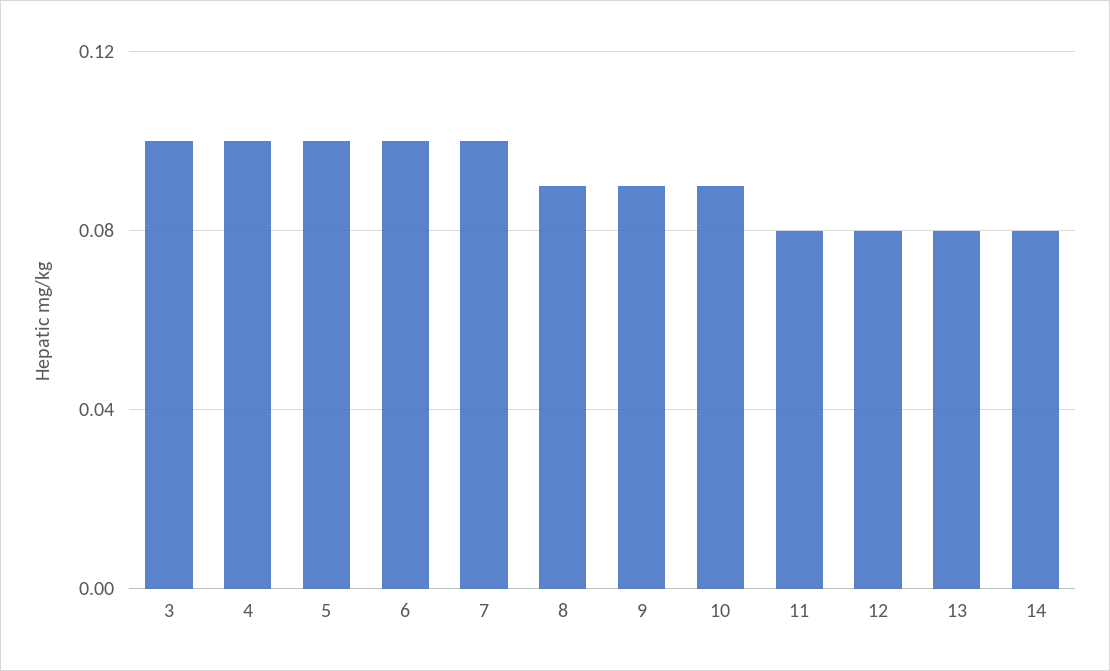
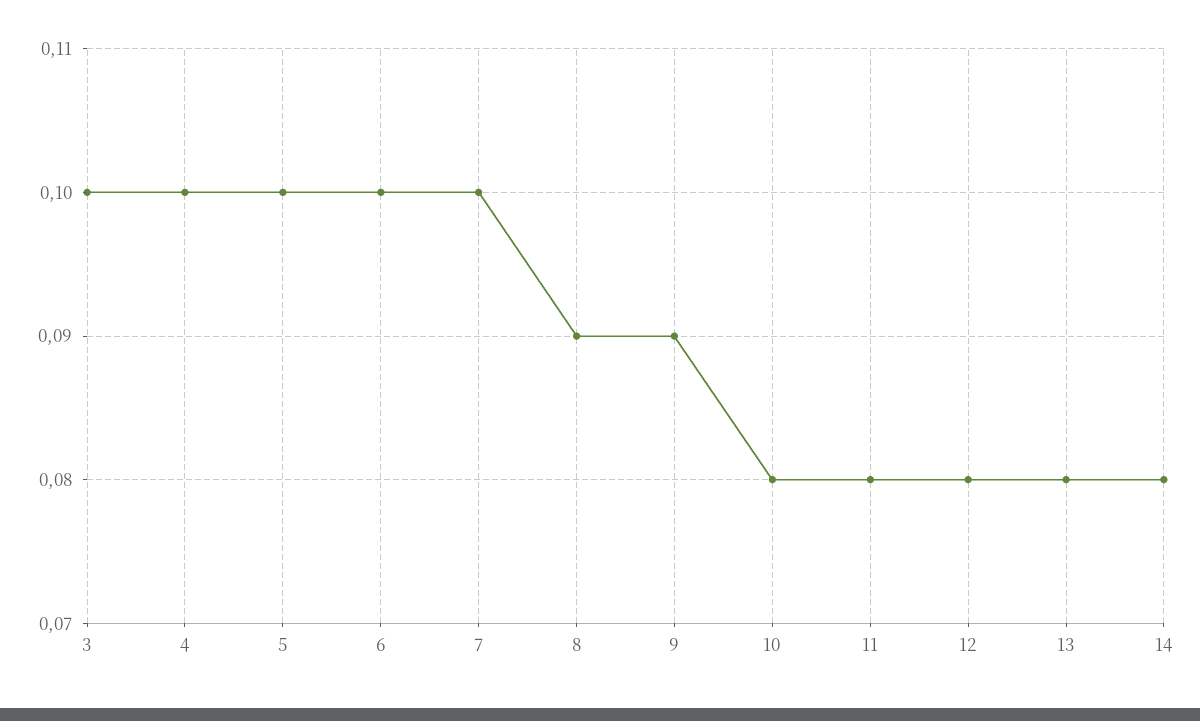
10: 0.09 -> 0.08

